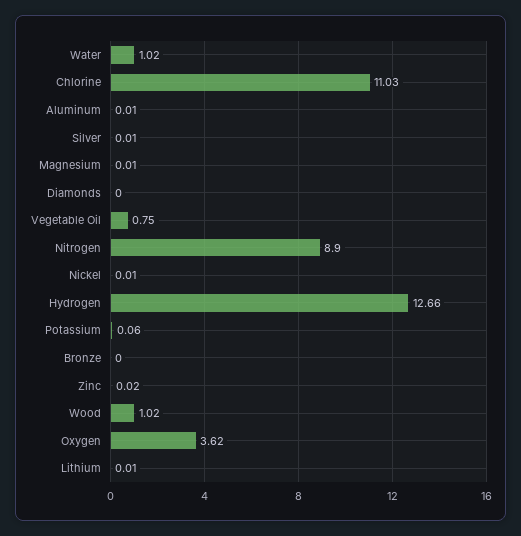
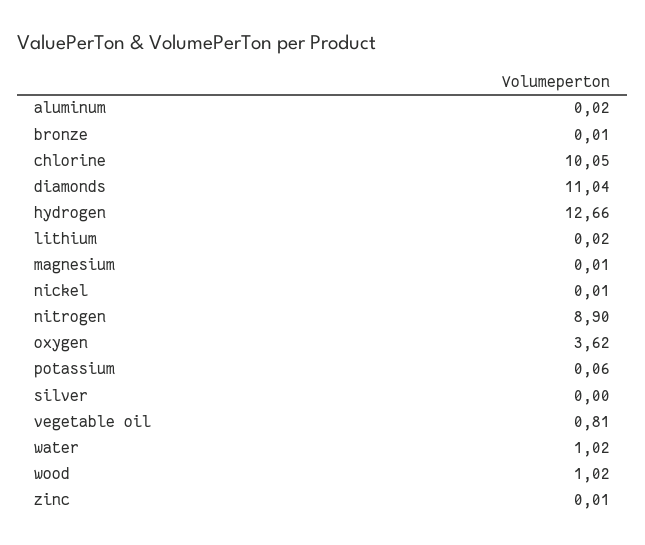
Chlorine: 11.03 -> 10.05
Aluminum: 0.01 -> 0.02
Silver: 0.01 -> 0
Diamonds: 0 -> 11.04
Vegetable Oil: 0.75 -> 0.81
Bronze: 0 -> 0.01
Zinc: 0.02 -> 0.01
Lithium: 0.01 -> 0.02

